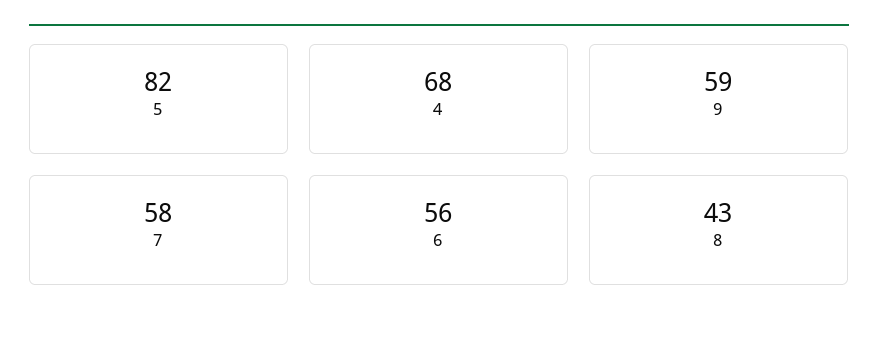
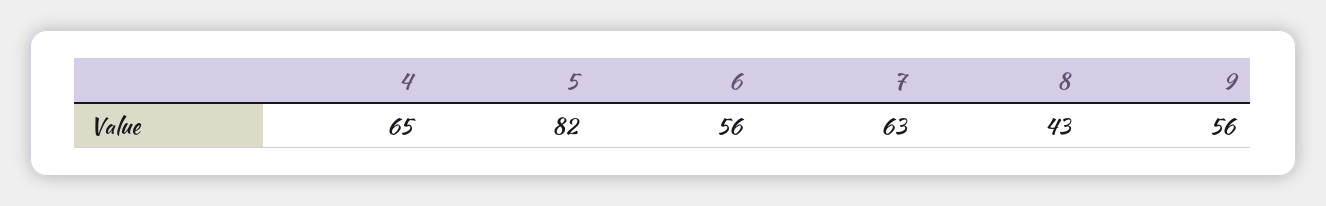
4: 68 -> 65
9: 59 -> 56
7: 58 -> 63

